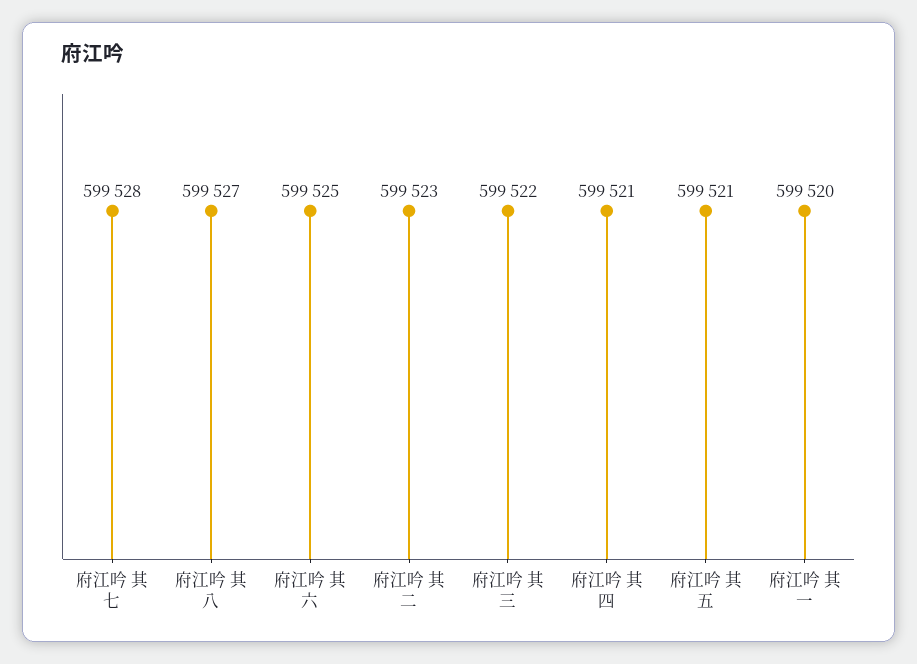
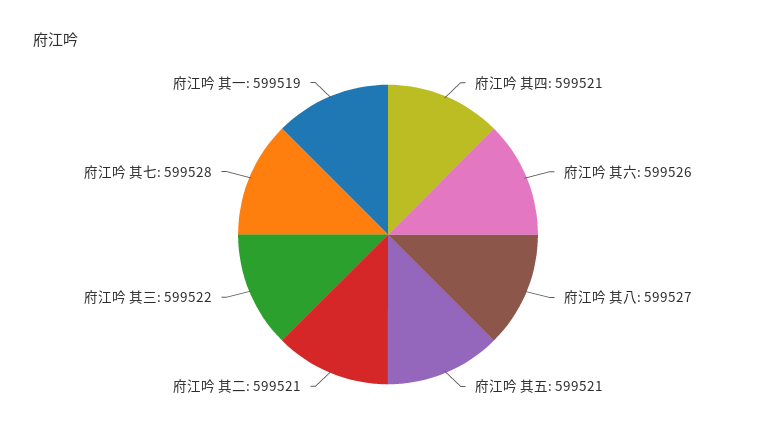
府江吟 其六: 599525 -> 599526
府江吟 其二: 599523 -> 599521
府江吟 其一: 599520 -> 599519

